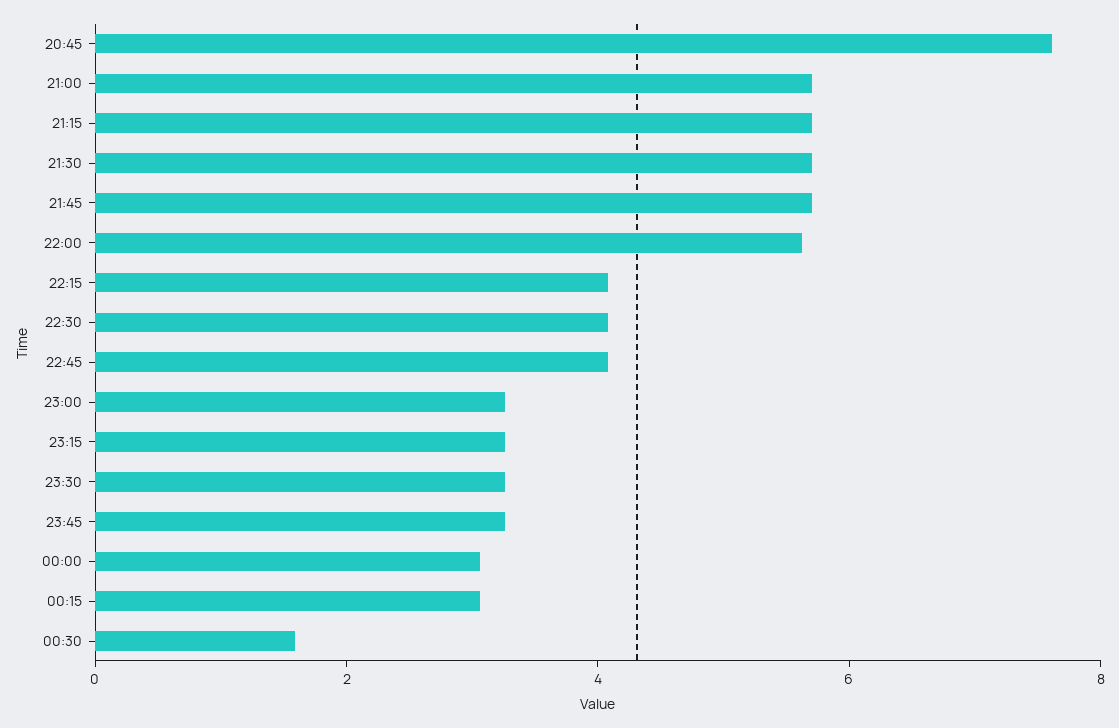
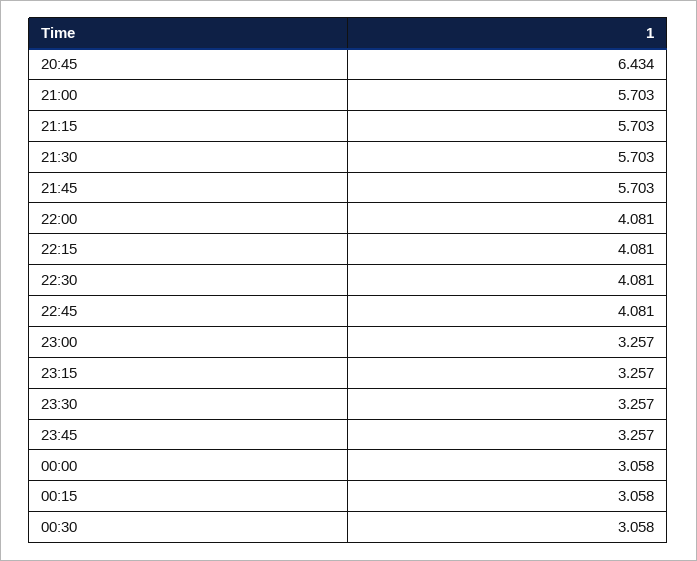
20:45: 7.5 -> 6.434
22:00: 5.5 -> 4.081
00:30: 1.5 -> 3.058

